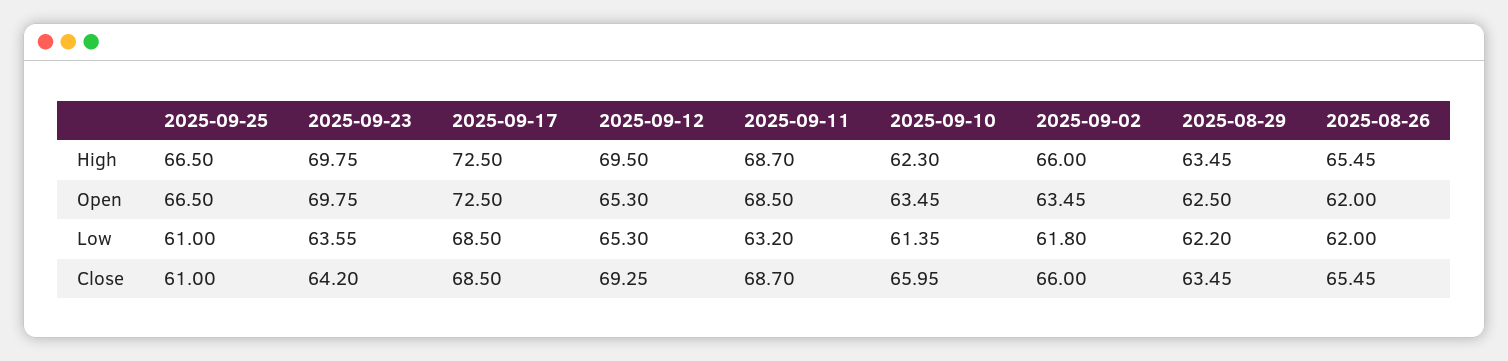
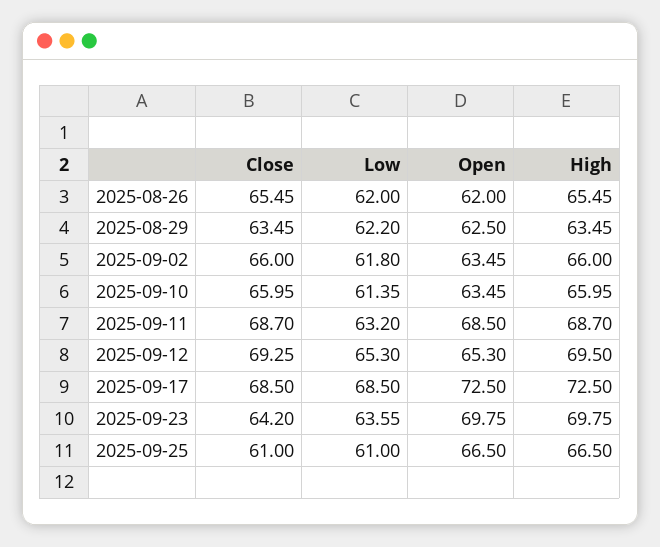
2025-09-10, High: 62.3 -> 65.95

